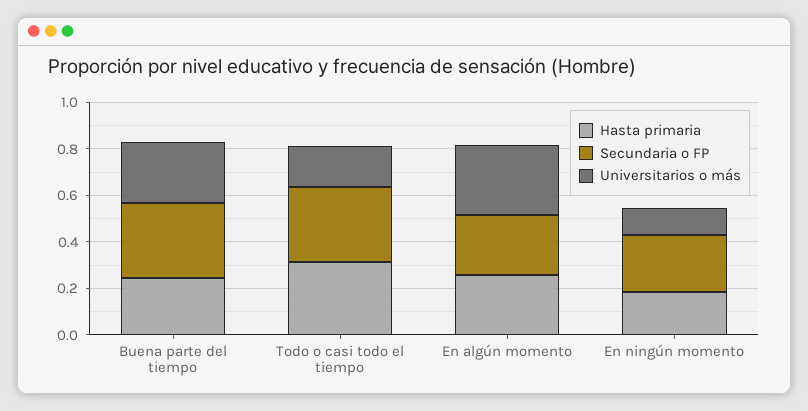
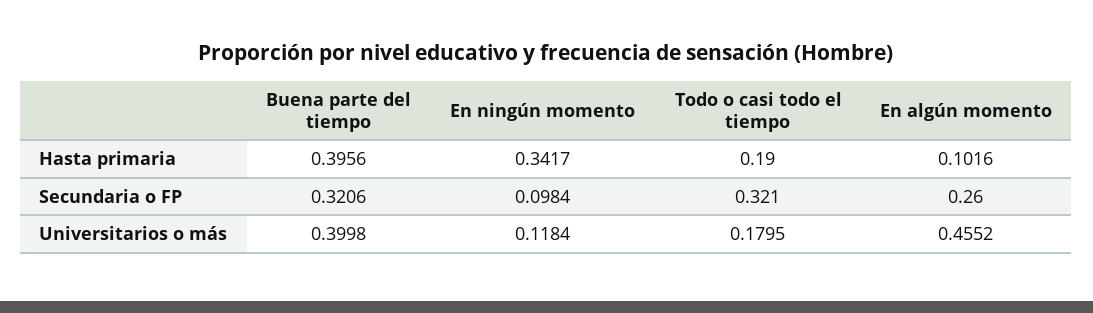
Hasta primaria, Buena parte del tiempo: 0.25 -> 0.3956
Universitarios o más, Buena parte del tiempo: 0.25 -> 0.3998
Hasta primaria, Todo o casi todo el tiempo: 0.3 -> 0.19
Hasta primaria, En algún momento: 0.25 -> 0.1016
Universitarios o más, En algún momento: 0.3 -> 0.4552
Hasta primaria, En ningún momento: 0.2 -> 0.3417
Secundaria o FP, En ningún momento: 0.25 -> 0.0984

